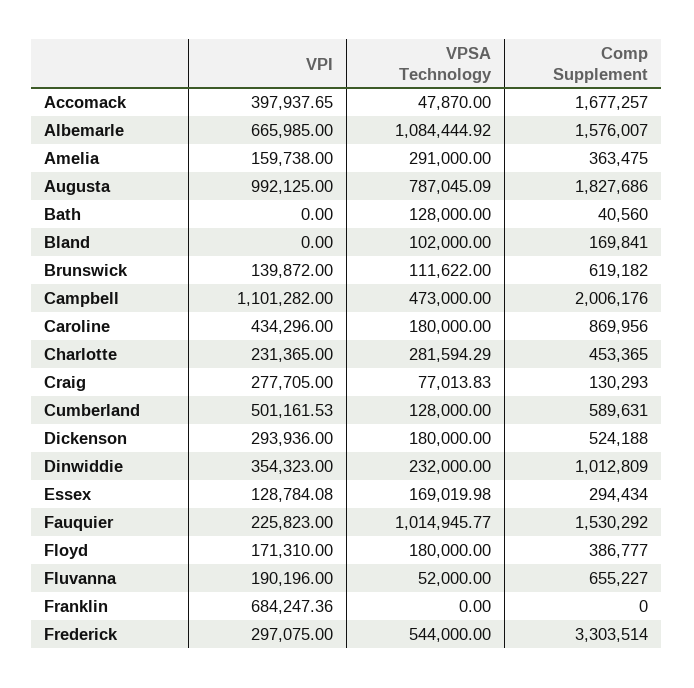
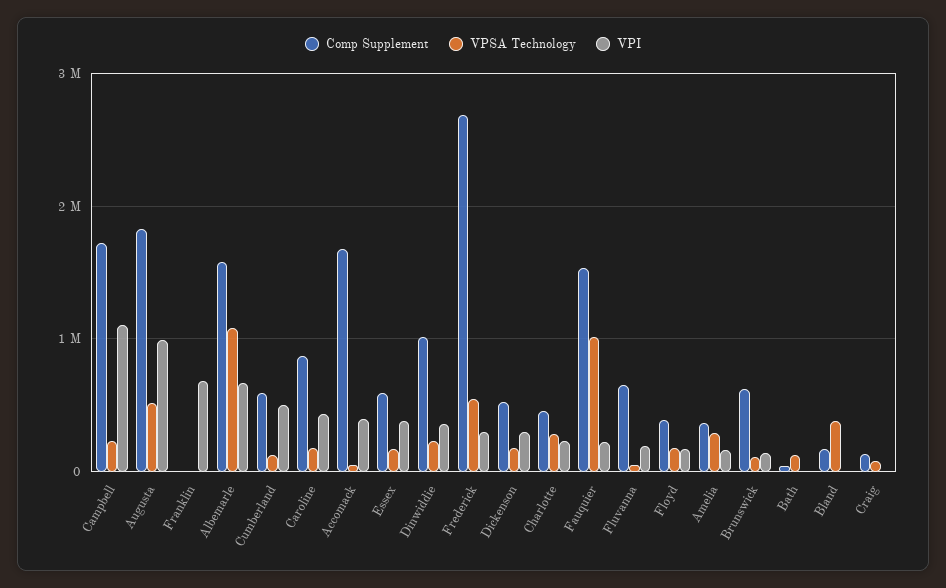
VPSA Technology, Augusta: 787045.09 -> 500000
VPSA Technology, Bland: 102000 -> 400000
VPSA Technology, Campbell: 473000 -> 200000
Comp Supplement, Campbell: 2006176 -> 1700000
VPI, Craig: 277705 -> 0
VPI, Essex: 128784.08 -> 400000
Comp Supplement, Essex: 294434 -> 600000
Comp Supplement, Frederick: 3303514 -> 2700000

